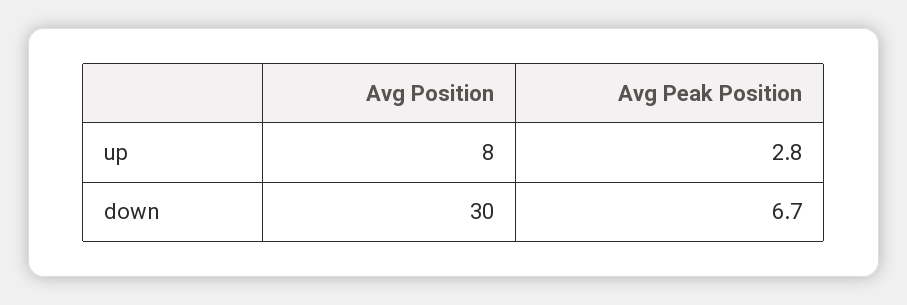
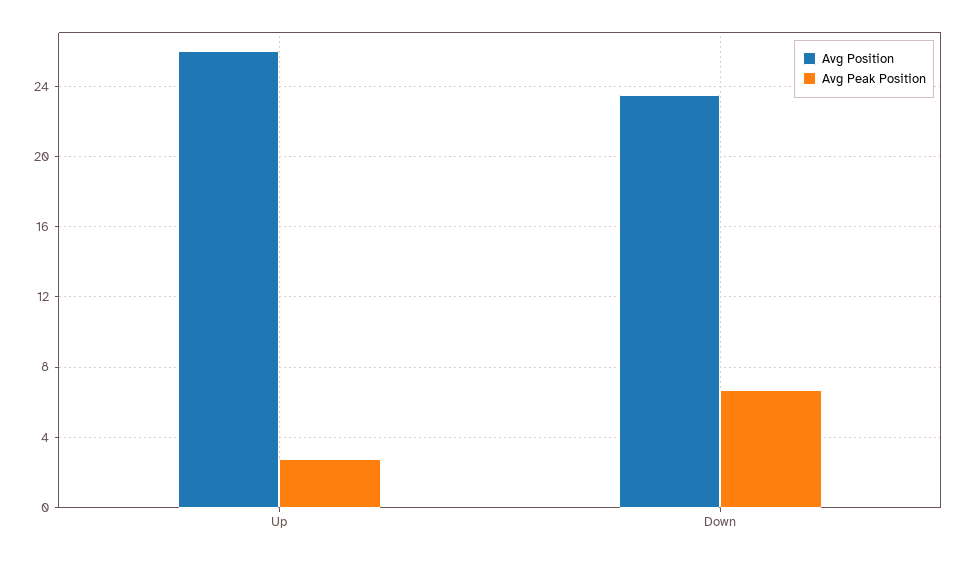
Avg Position, up: 8 -> 26
Avg Position, down: 30 -> 23.5

